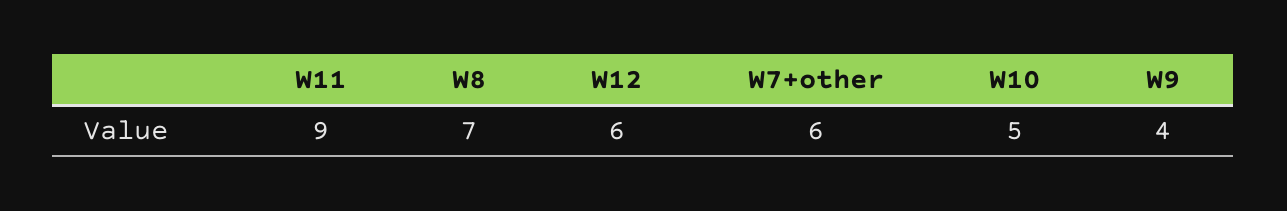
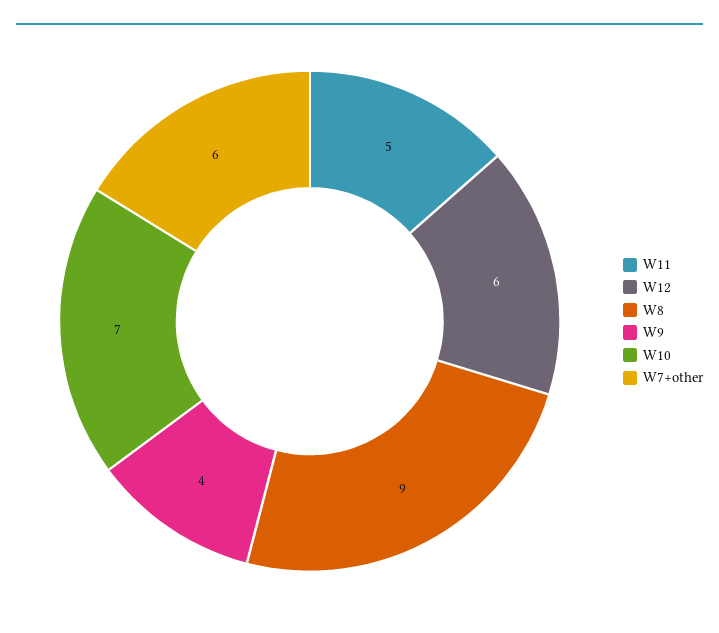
W11: 9 -> 5
W8: 7 -> 9
W10: 5 -> 7

